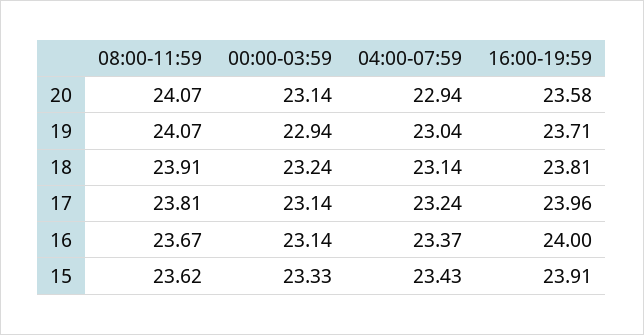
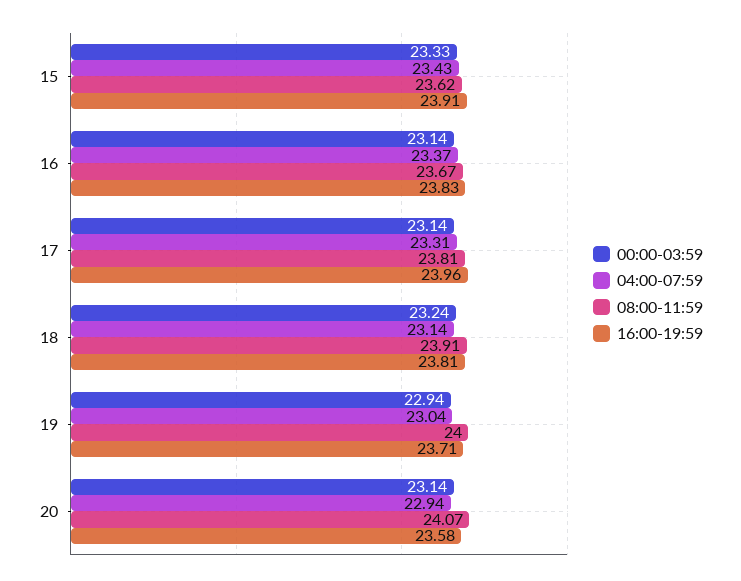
08:00-11:59, 19: 24.07 -> 24
04:00-07:59, 17: 23.24 -> 23.31
16:00-19:59, 16: 24 -> 23.83

